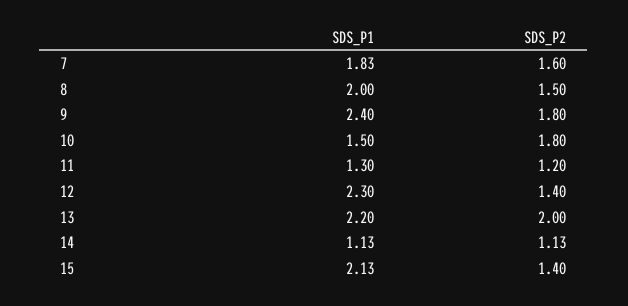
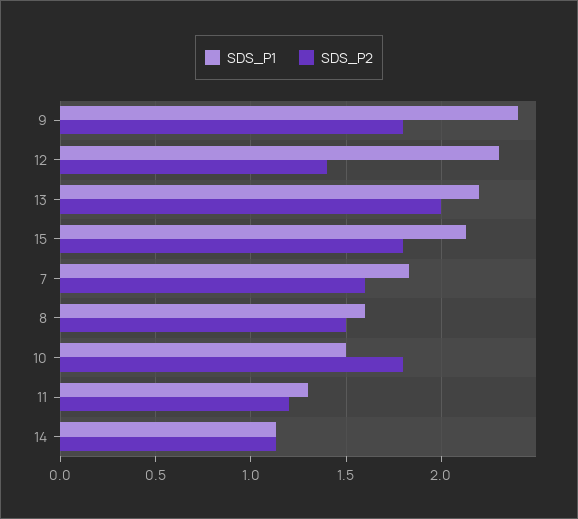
SDS_P1, 8: 2 -> 1.6
SDS_P2, 15: 1.4 -> 1.8

